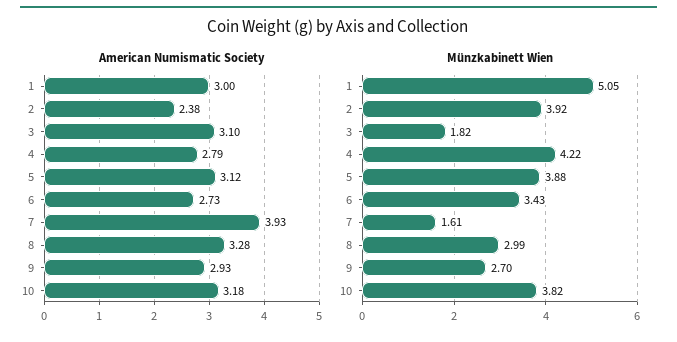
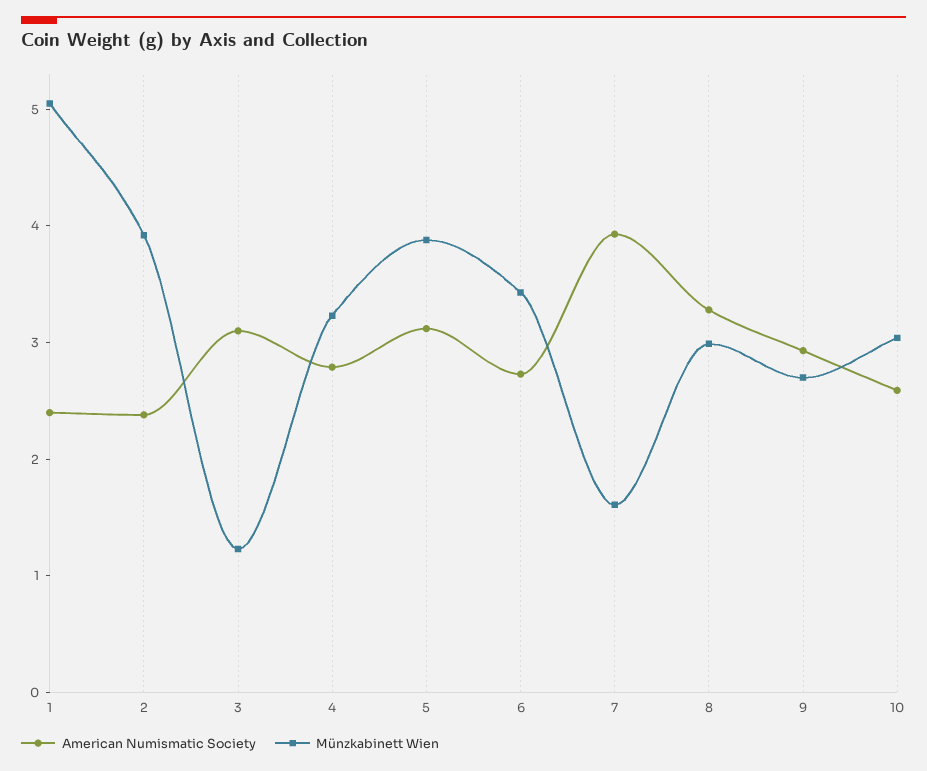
American Numismatic Society, 1: 3 -> 2.4
American Numismatic Society, 10: 3.18 -> 2.6
Münzkabinett Wien, 3: 1.82 -> 1.2
Münzkabinett Wien, 4: 4.22 -> 3.2
Münzkabinett Wien, 10: 3.82 -> 3

